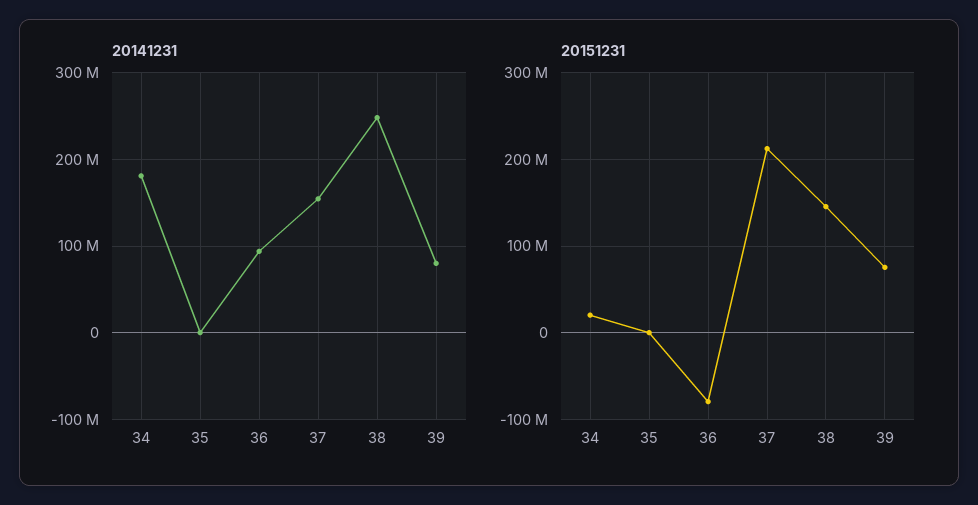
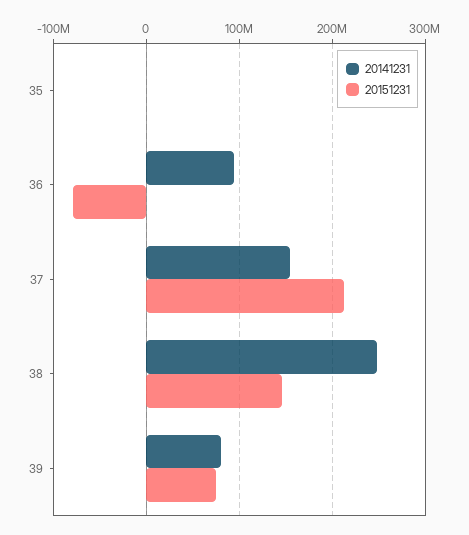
20141231, 34: 180000000 -> none
20151231, 34: 20000000 -> none

